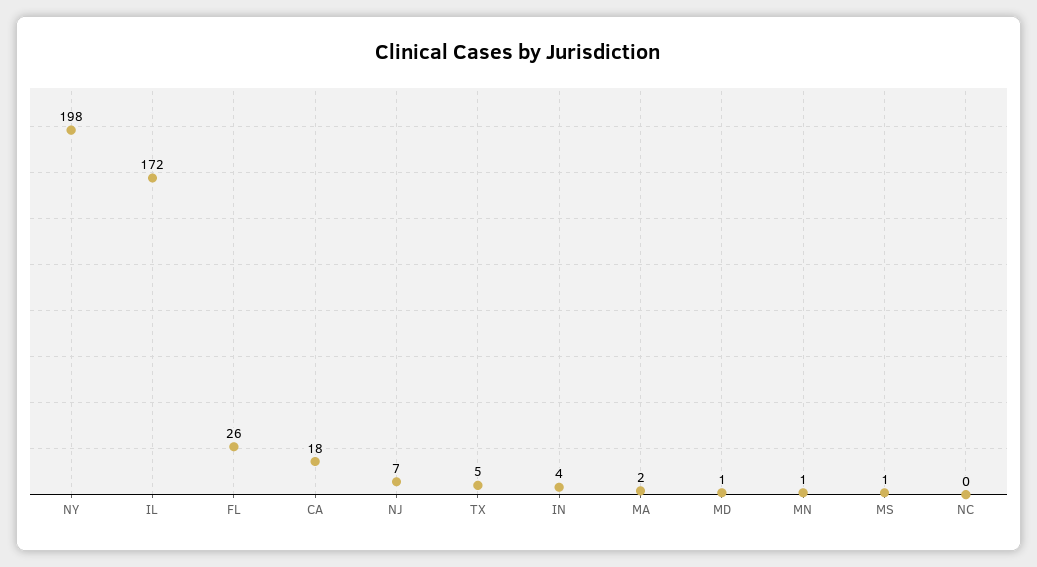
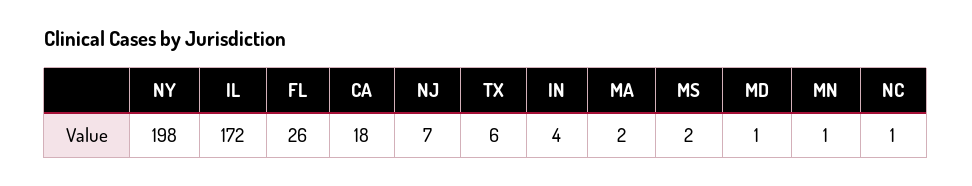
TX: 5 -> 6
MS: 1 -> 2
NC: 0 -> 1

